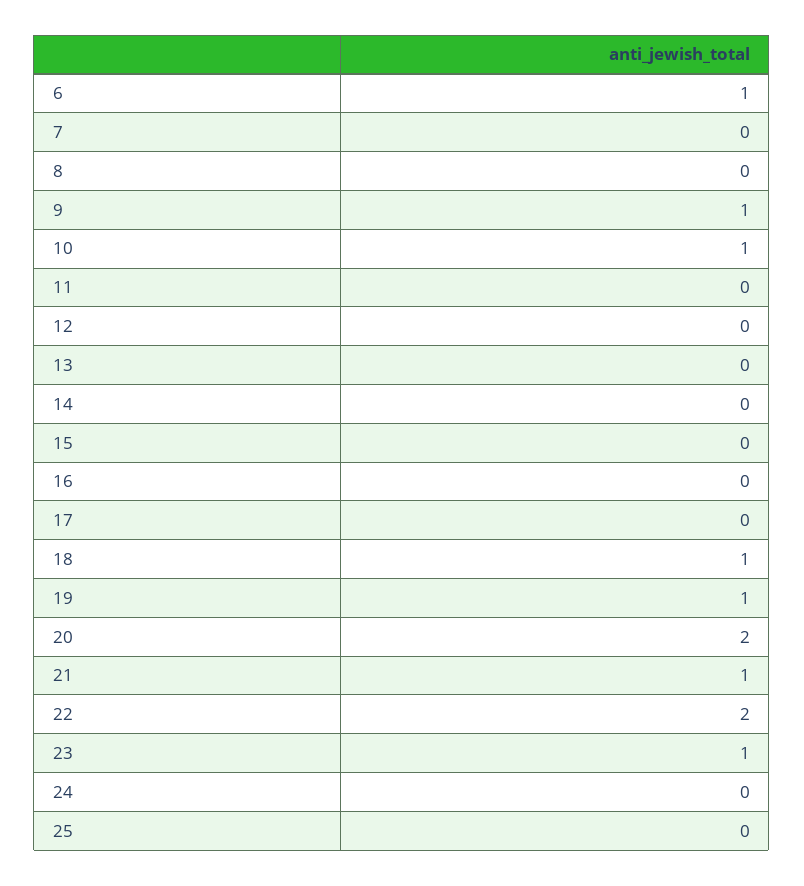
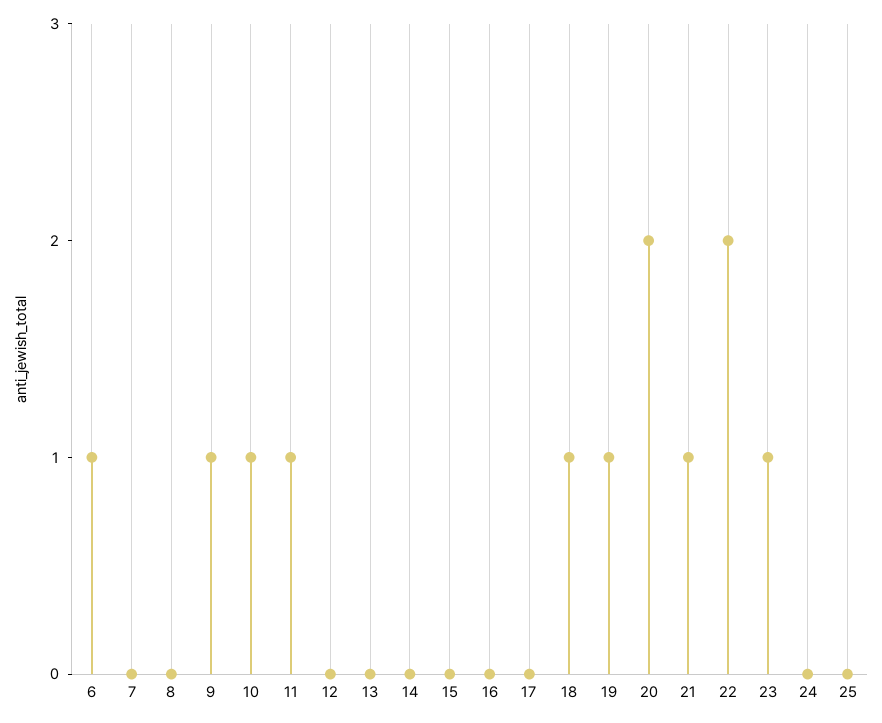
11: 0 -> 1

